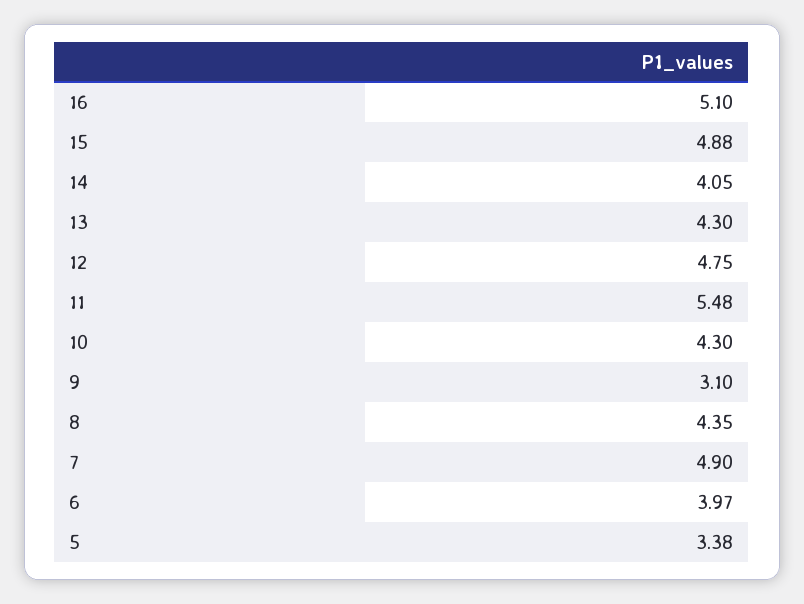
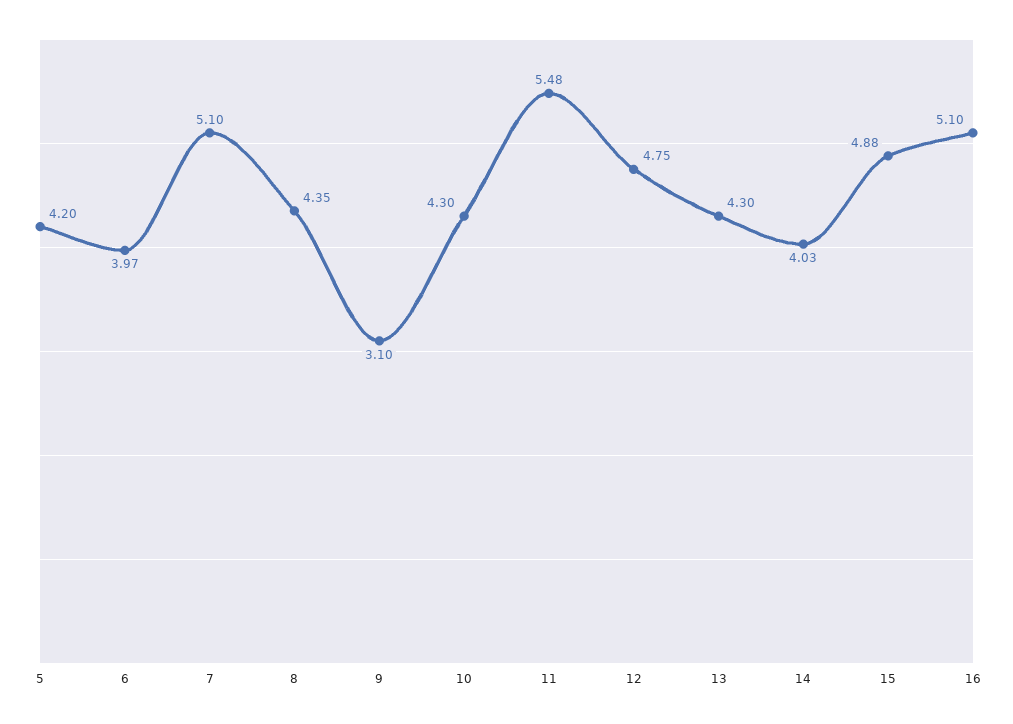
14: 4.05 -> 4.03
7: 4.9 -> 5.1
5: 3.38 -> 4.2

